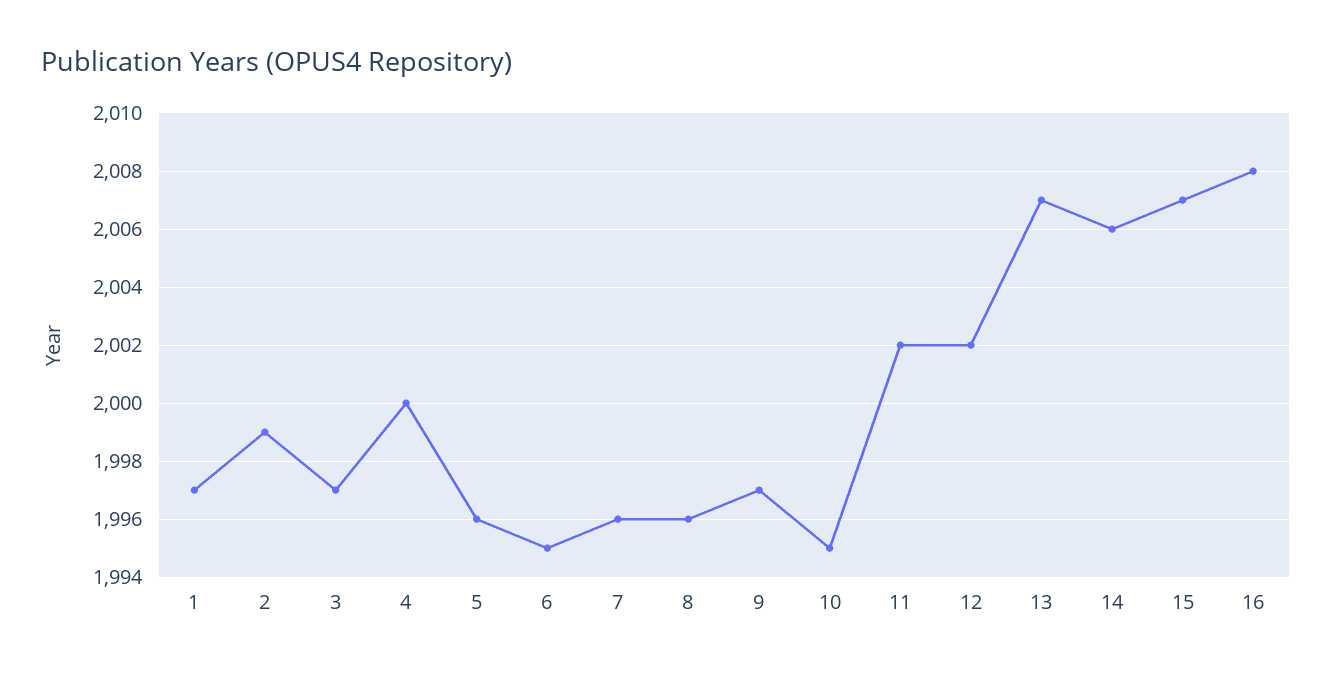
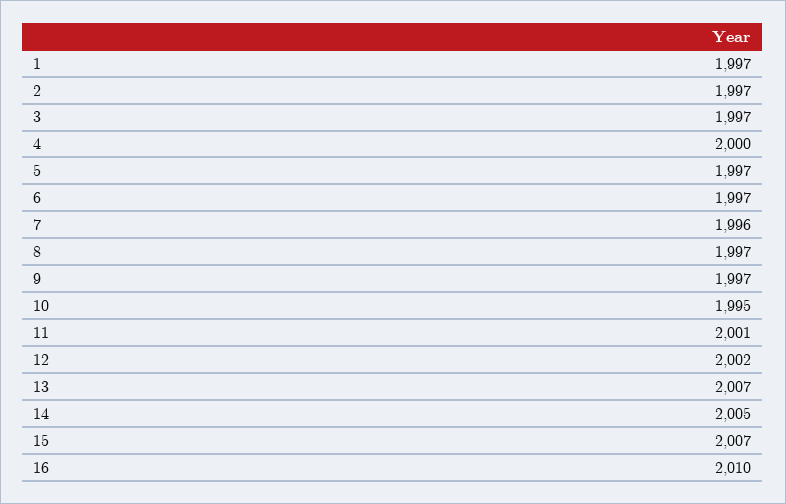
2: 1999 -> 1997
5: 1996 -> 1997
6: 1995 -> 1997
8: 1996 -> 1997
11: 2002 -> 2001
14: 2006 -> 2005
16: 2008 -> 2010

